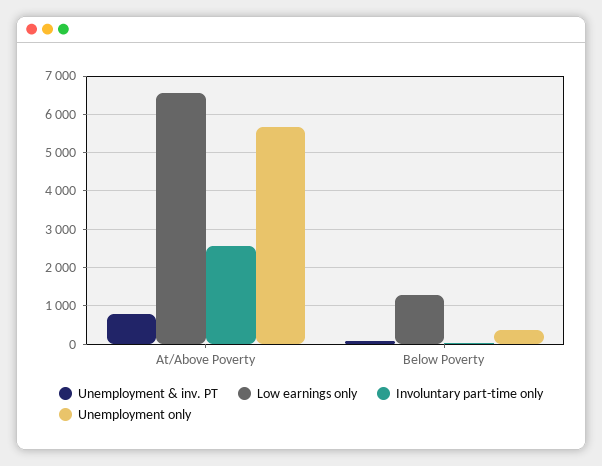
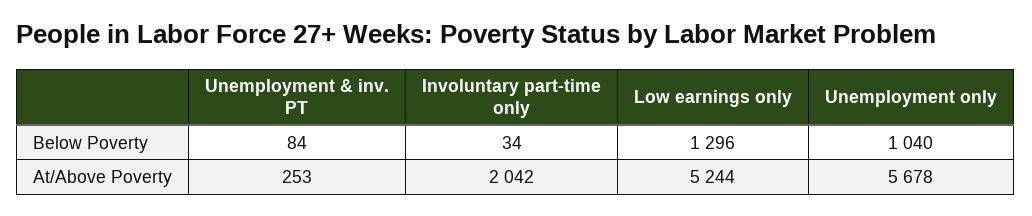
Unemployment & inv. PT, At/Above Poverty: 800 -> 253
Low earnings only, At/Above Poverty: 6600 -> 5244
Involuntary part-time only, At/Above Poverty: 2600 -> 2042
Unemployment only, Below Poverty: 400 -> 1040

